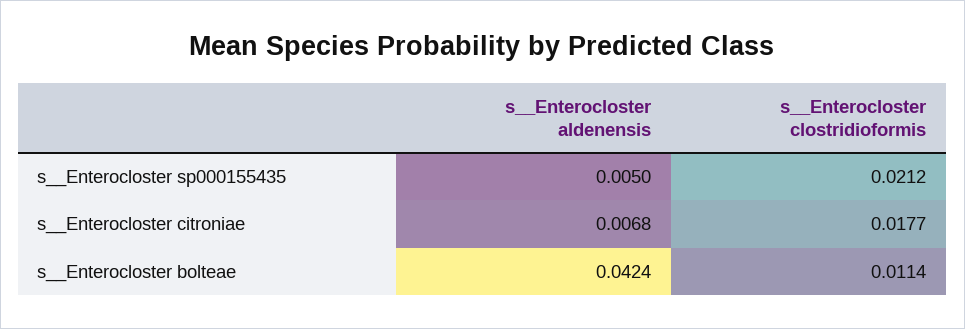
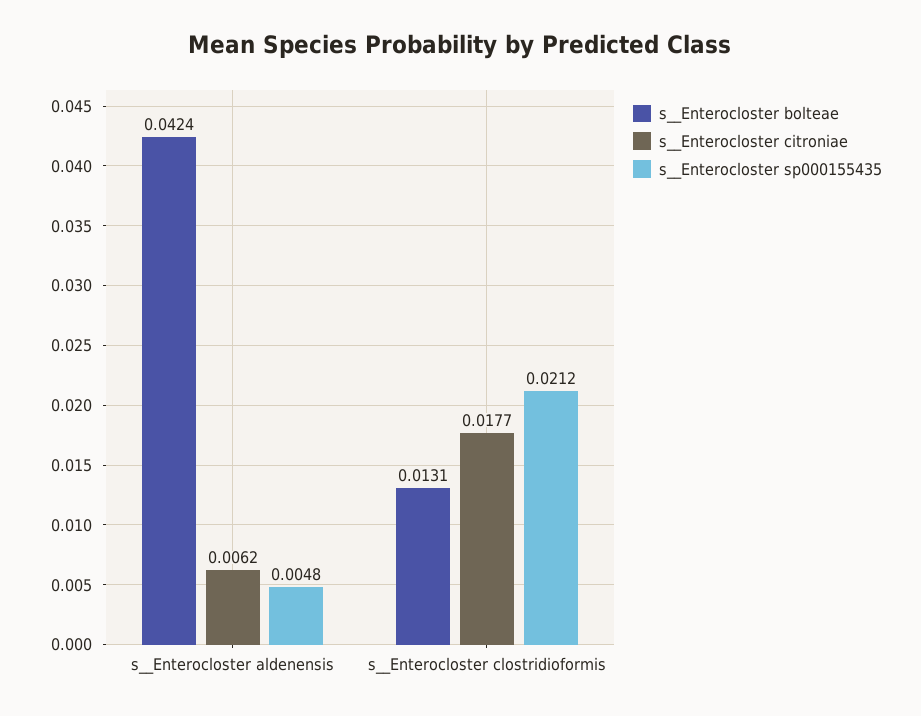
s__Enterocloster sp000155435, s__Enterocloster aldenensis: 0.005 -> 0.0048
s__Enterocloster citroniae, s__Enterocloster aldenensis: 0.0068 -> 0.0062
s__Enterocloster bolteae, s__Enterocloster clostridioformis: 0.0114 -> 0.0131

